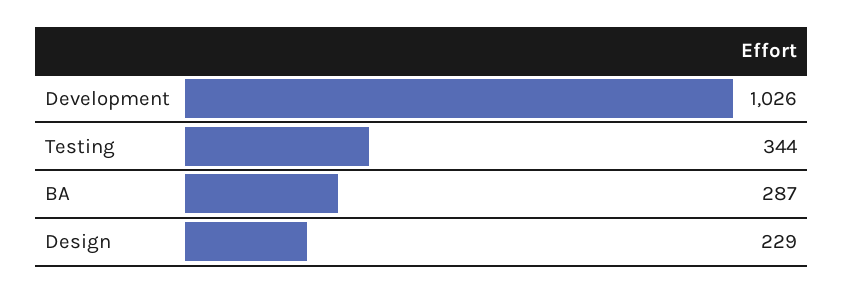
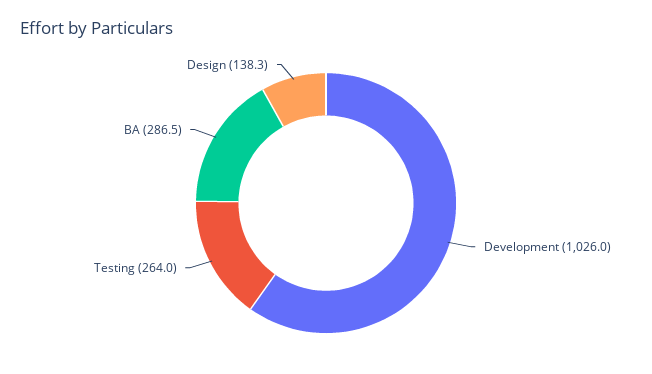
Testing: 344 -> 264
Design: 229 -> 138.3

